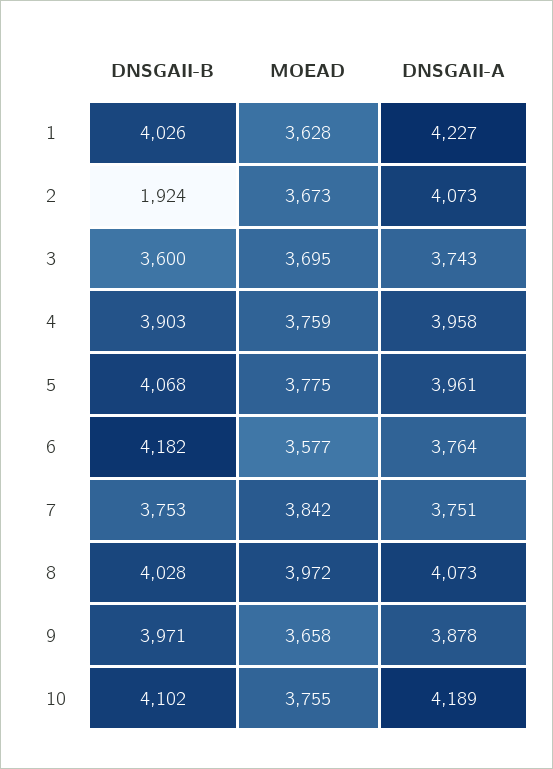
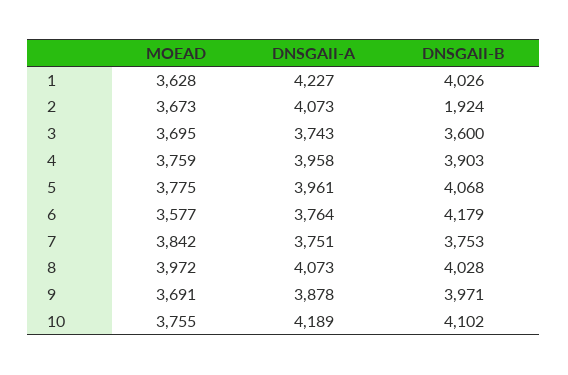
DNSGAII-B, 6: 4182 -> 4179
MOEAD, 9: 3658 -> 3691

